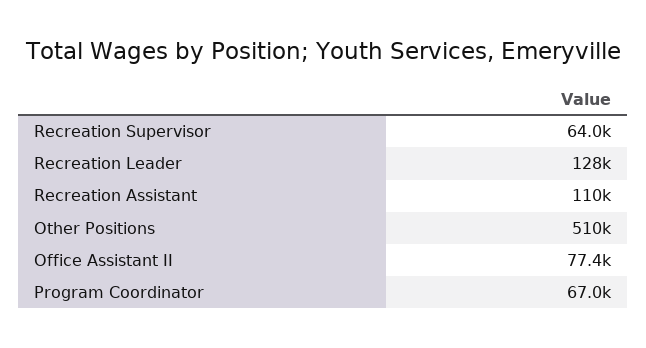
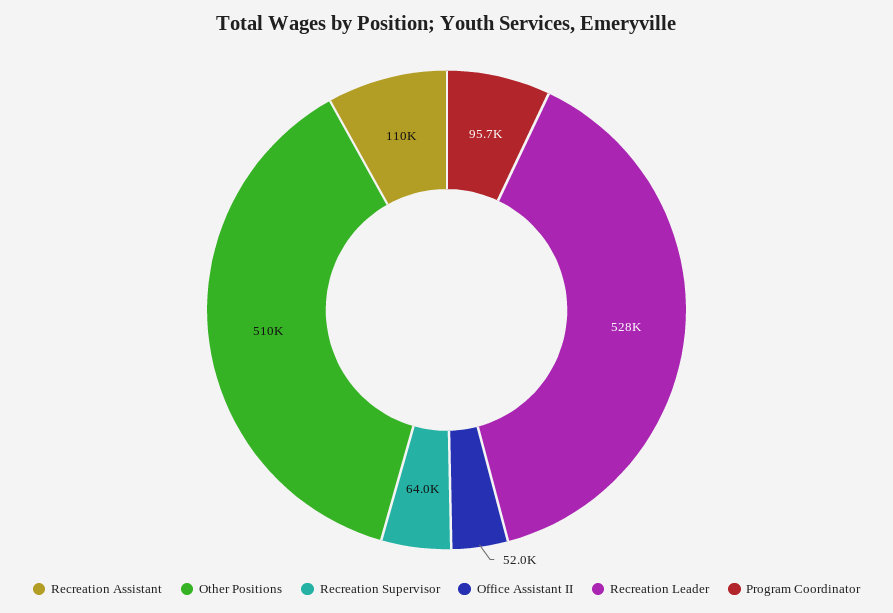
Recreation Leader: 128000 -> 528000
Office Assistant II: 77400 -> 52000
Program Coordinator: 67000 -> 95700

